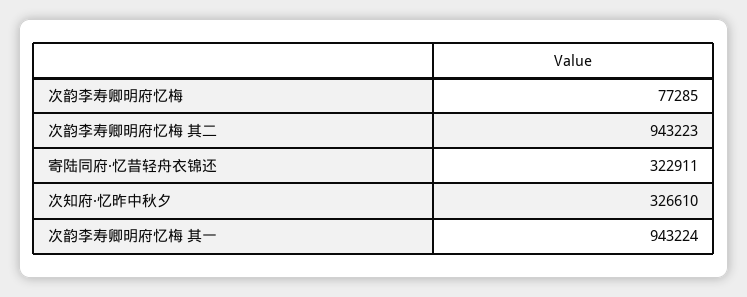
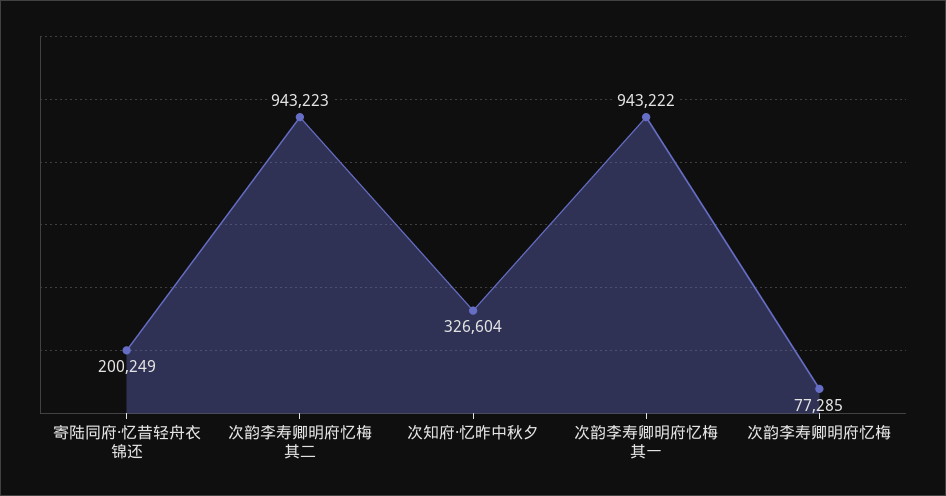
寄陆同府·忆昔轻舟衣锦还: 322911 -> 200249
次知府·忆昨中秋夕: 326610 -> 326604
次韵李寿卿明府忆梅 其一: 943224 -> 943222

